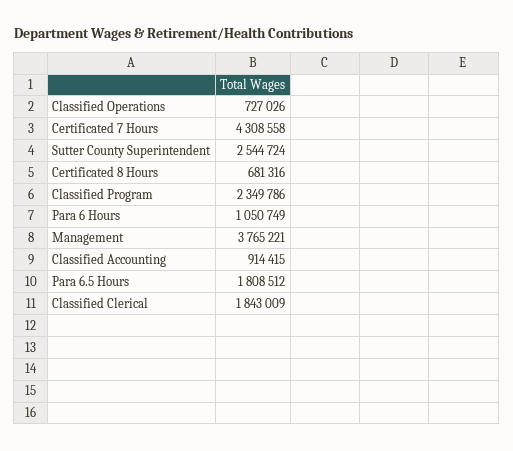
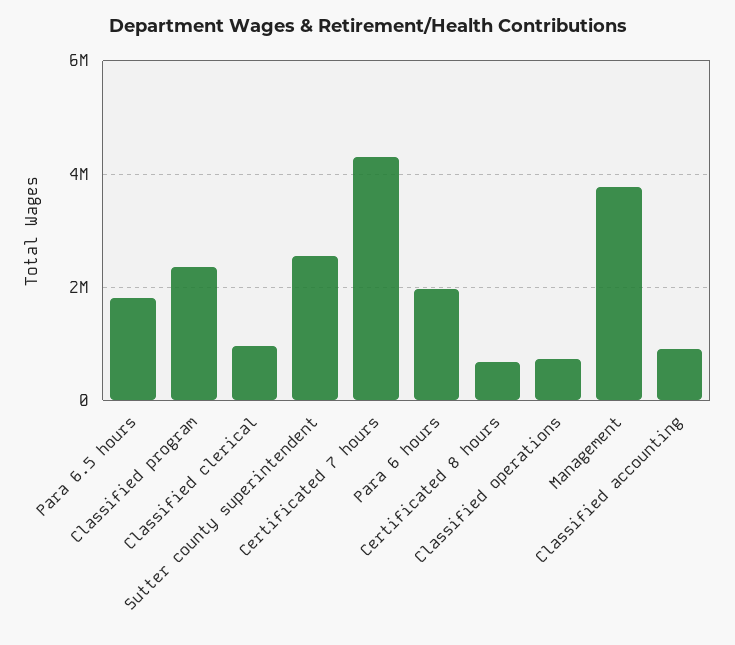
Para 6 Hours: 1050749 -> 2000000
Classified Clerical: 1843009 -> 1000000

